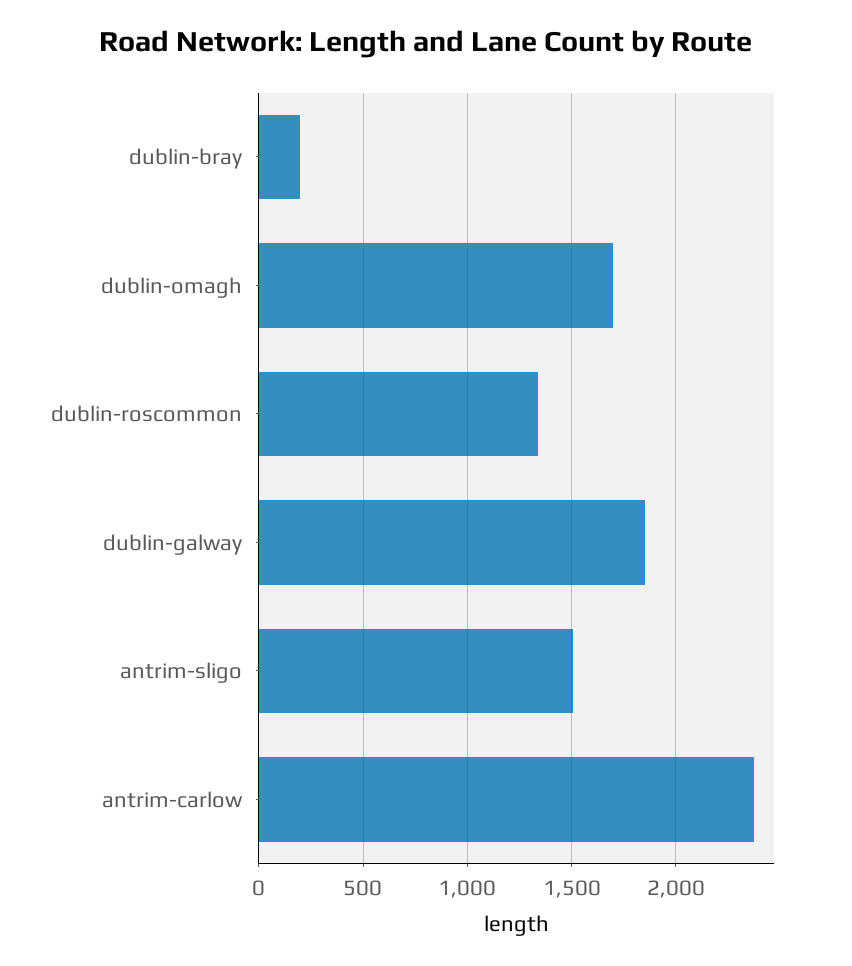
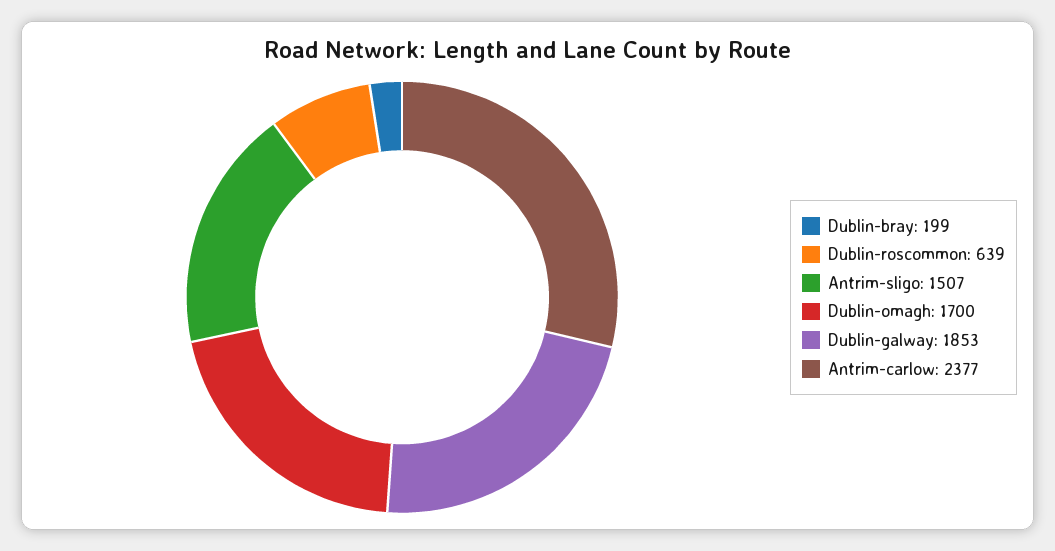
dublin-roscommon: 1350 -> 639

